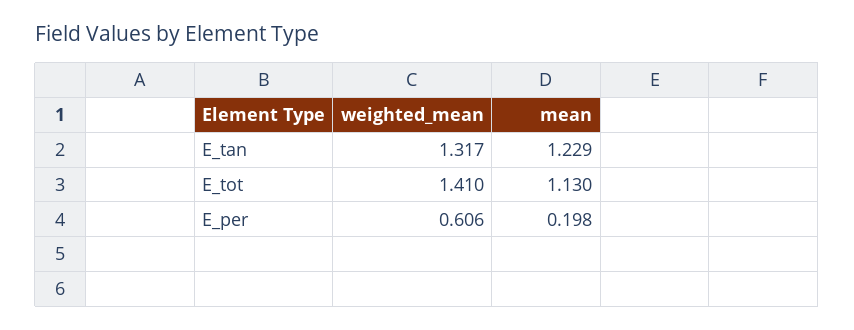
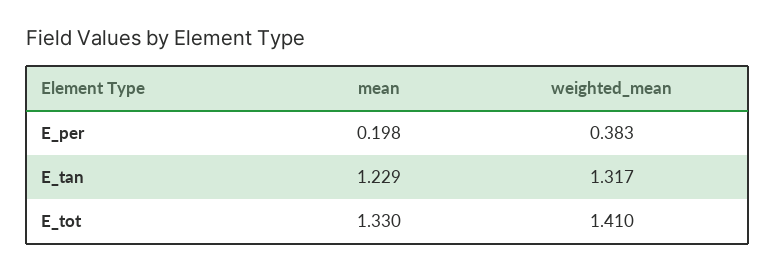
mean, E_tot: 1.13 -> 1.33
weighted_mean, E_per: 0.606 -> 0.383

